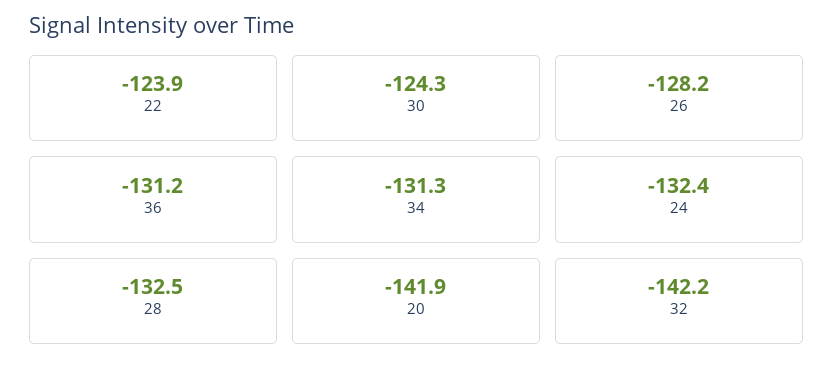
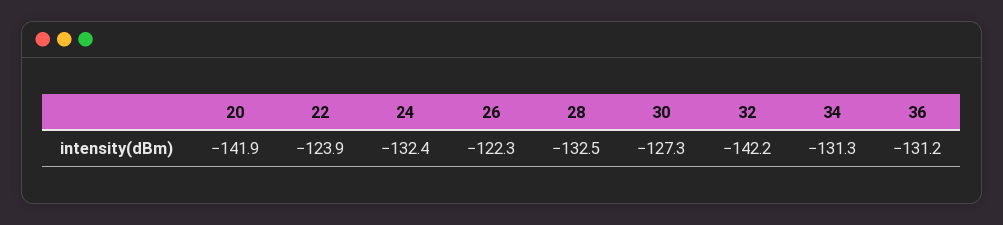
30: -124.3 -> -127.3
26: -128.2 -> -122.3

